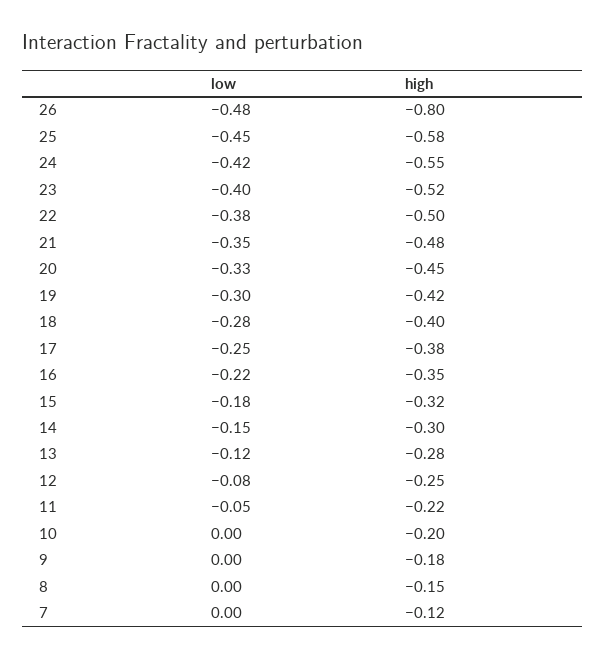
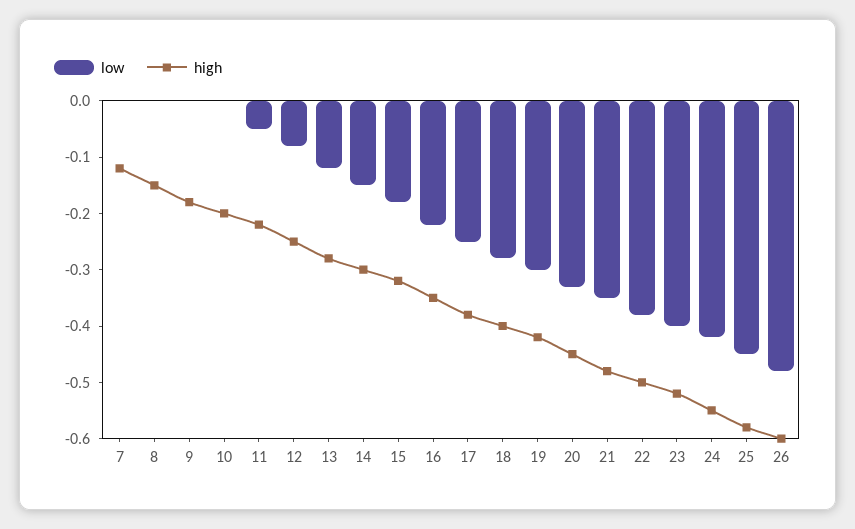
high, 26: -0.8 -> -0.6

